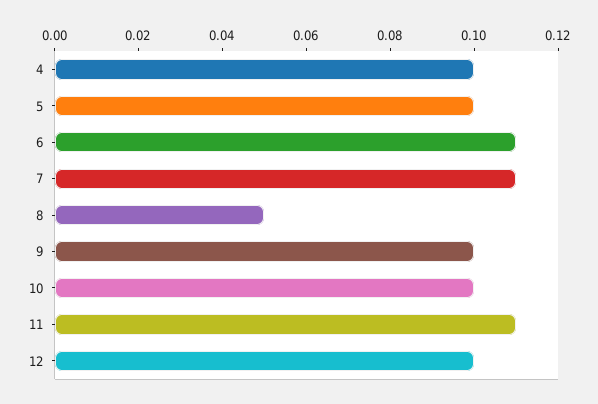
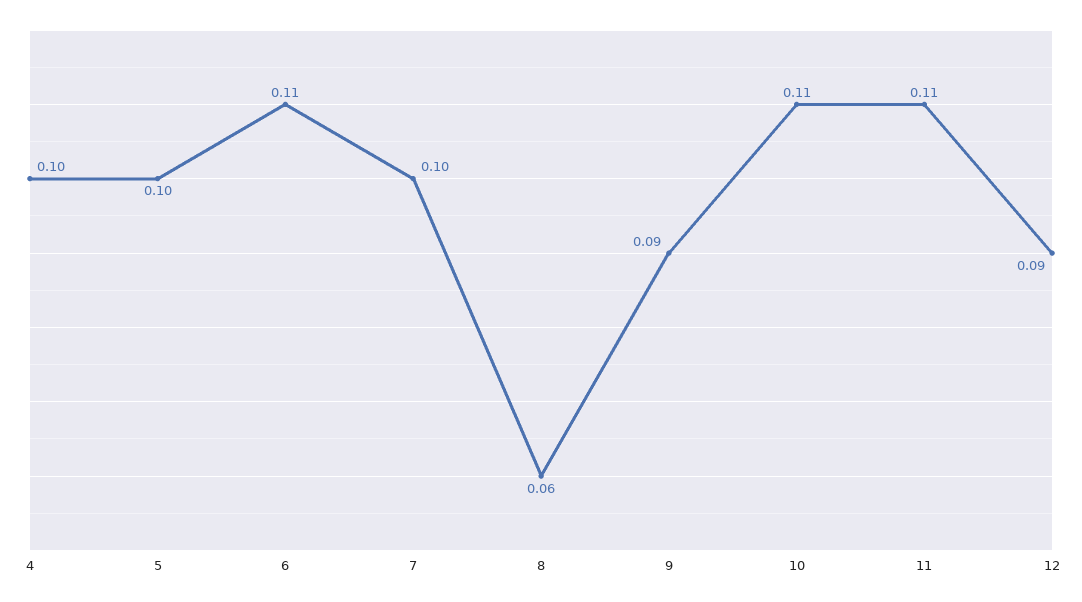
7: 0.11 -> 0.1
8: 0.05 -> 0.06
9: 0.1 -> 0.09
10: 0.1 -> 0.11
12: 0.1 -> 0.09

